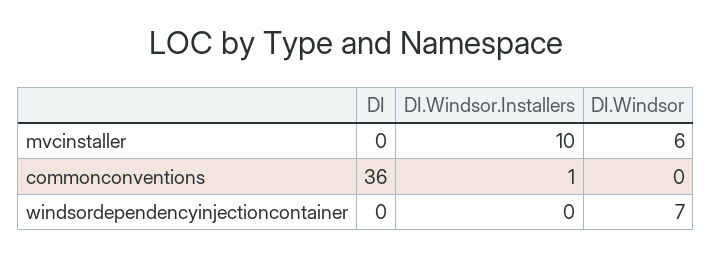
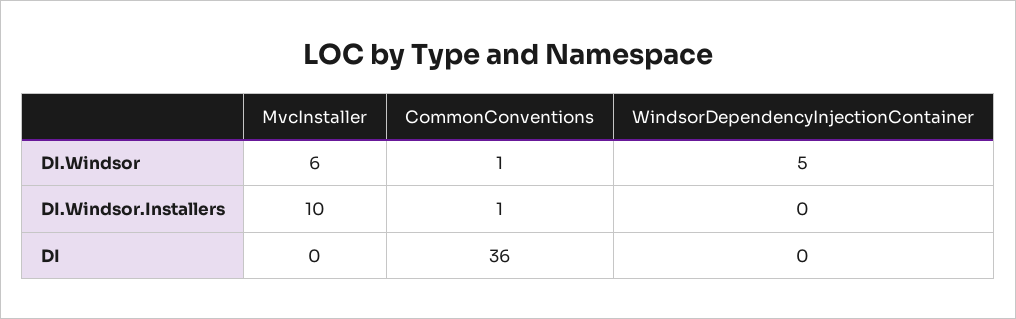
DI.Windsor, commonconventions: 0 -> 1
DI.Windsor, windsordependencyinjectioncontainer: 7 -> 5

